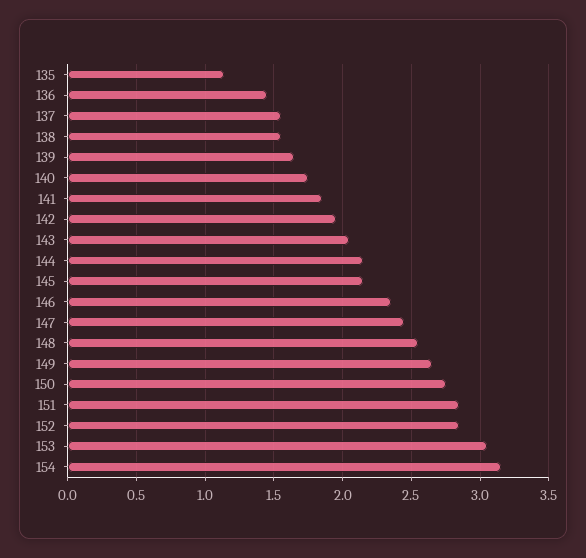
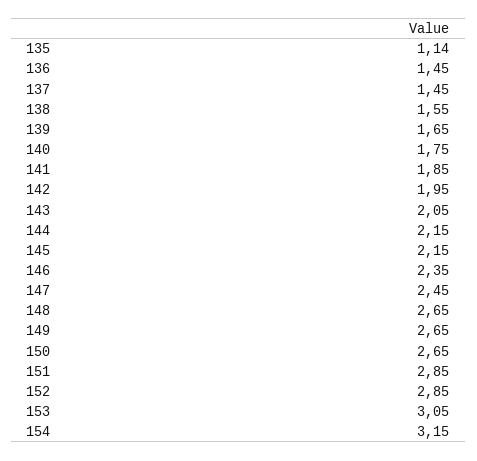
137: 1.55 -> 1.45
148: 2.55 -> 2.65
150: 2.75 -> 2.65

